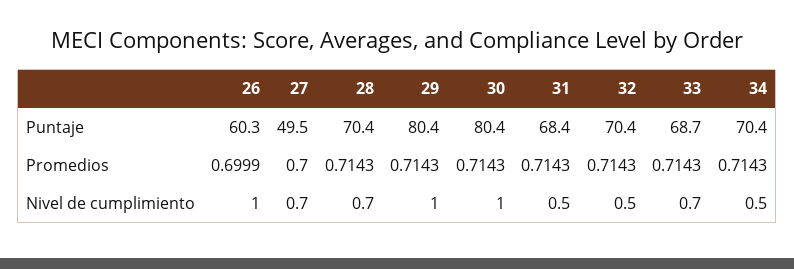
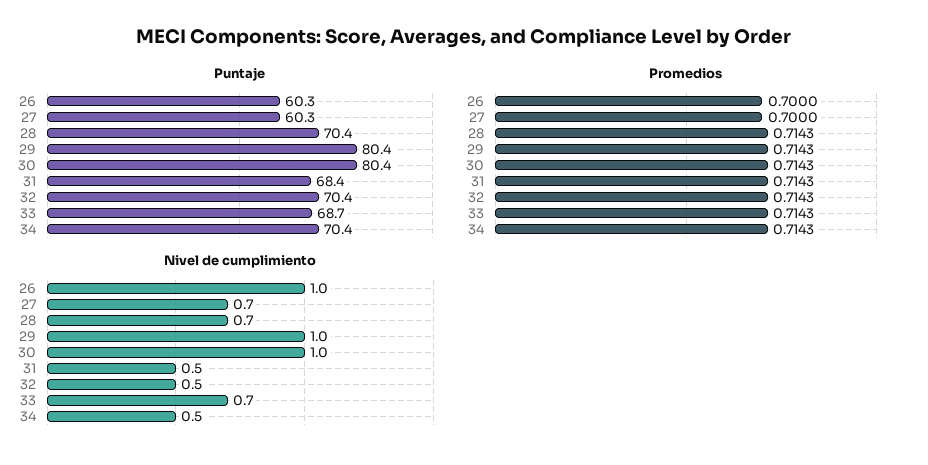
Puntaje, 27: 49.5 -> 60.3
Promedios, 26: 0.6999 -> 0.7

